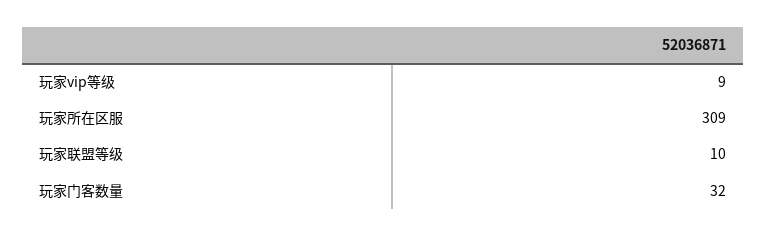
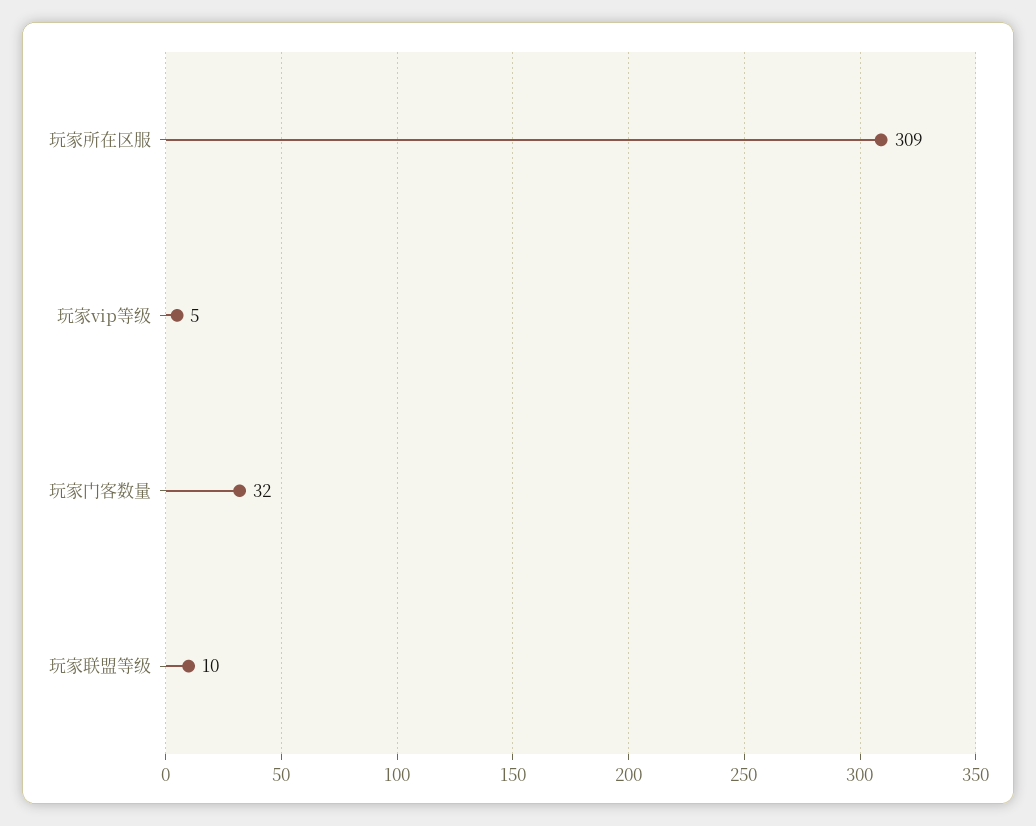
玩家vip等级: 9 -> 5

